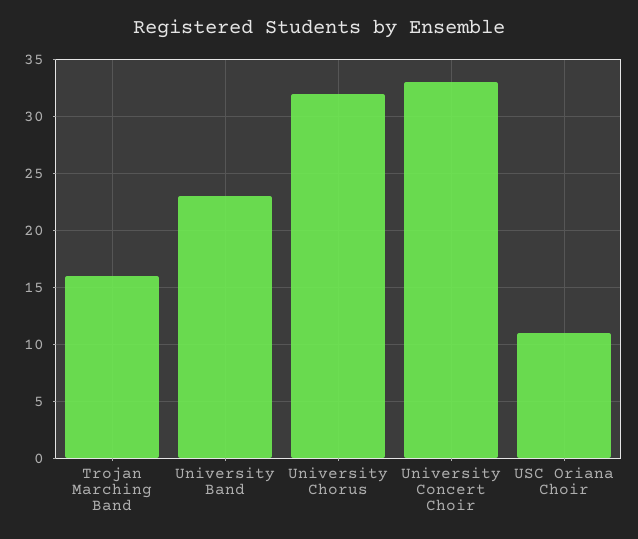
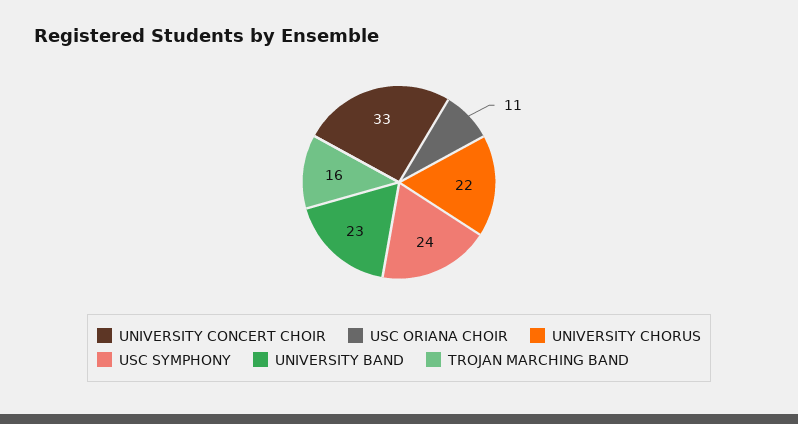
University Chorus: 32 -> 22
USC SYMPHONY: none -> 24

